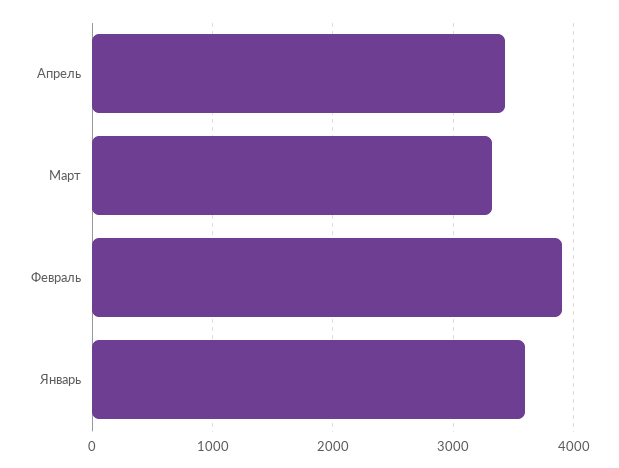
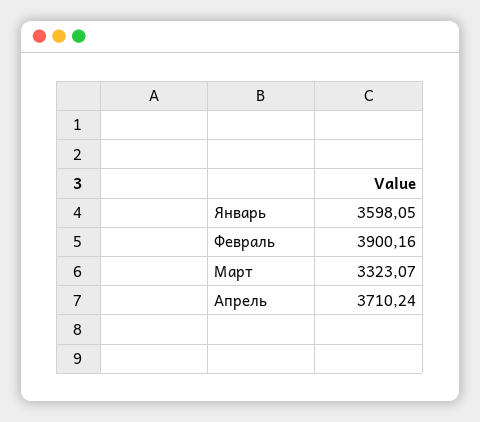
Апрель: 3400 -> 3710.24

